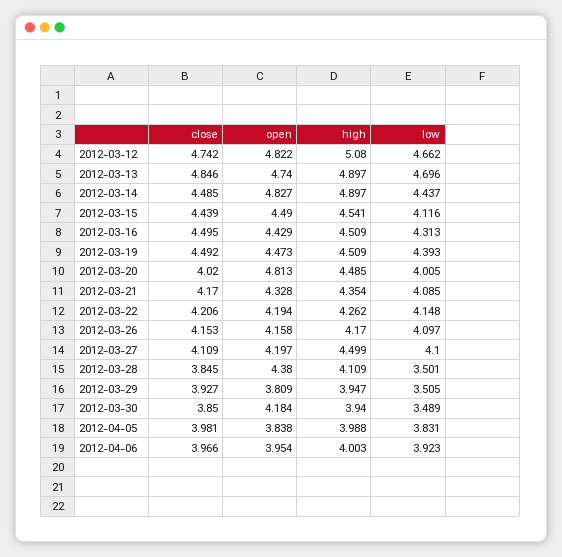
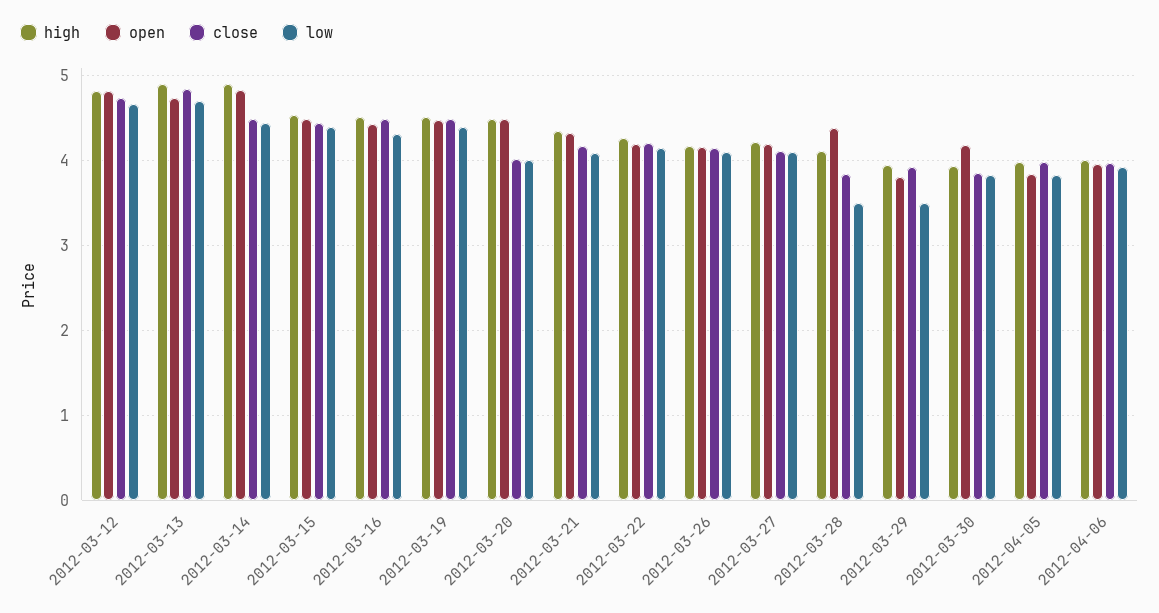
high, 2012-03-12: 5.08 -> 4.8
low, 2012-03-15: 4.116 -> 4.4
open, 2012-03-20: 4.813 -> 4.5
high, 2012-03-27: 4.499 -> 4.2
low, 2012-03-30: 3.489 -> 3.8

